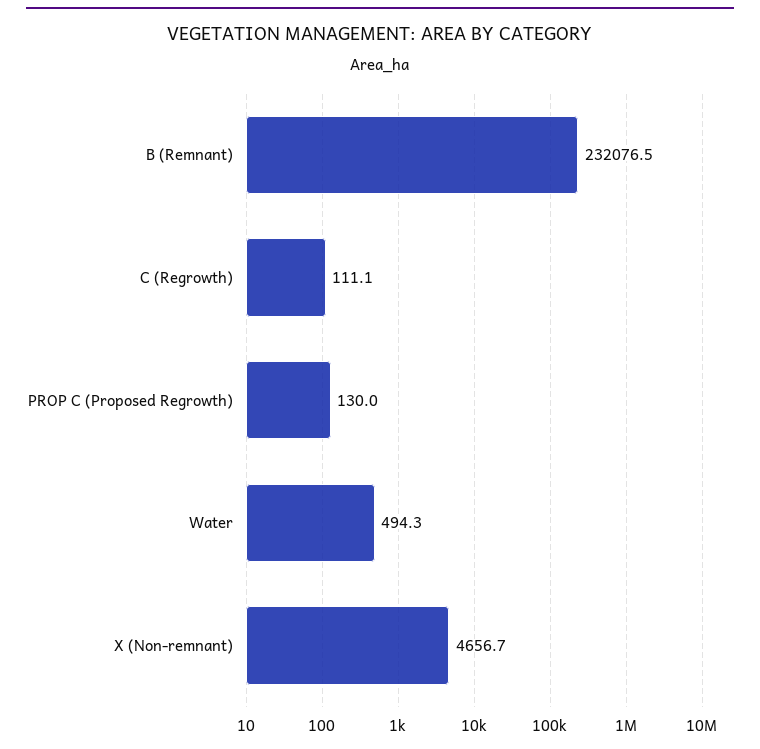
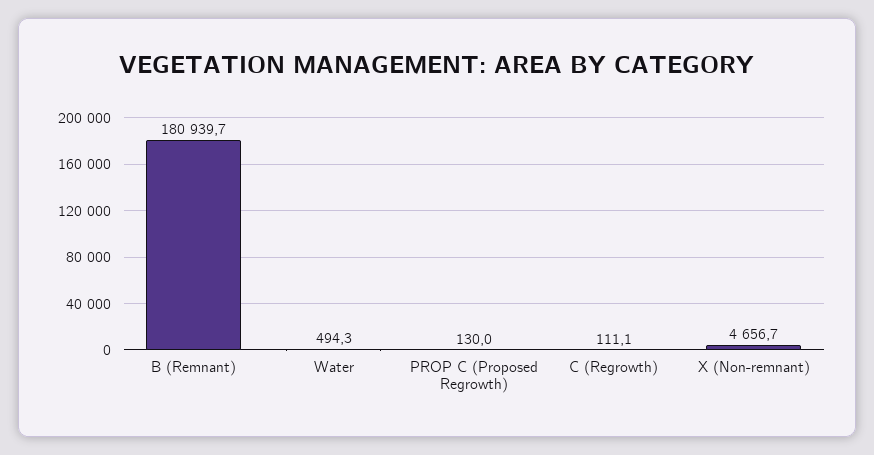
B (Remnant): 232076.5 -> 180939.7

